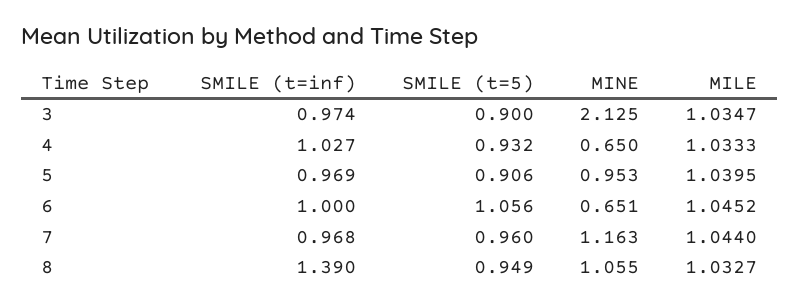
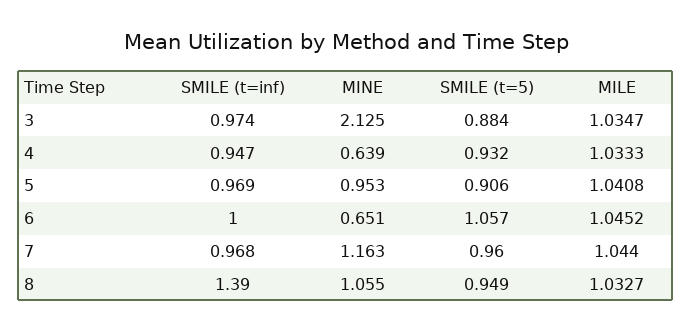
SMILE (t=5), 3: 0.9 -> 0.884
SMILE (t=inf), 4: 1.027 -> 0.947
MINE, 4: 0.65 -> 0.639
MILE, 5: 1.0395 -> 1.0408
SMILE (t=5), 6: 1.056 -> 1.057

